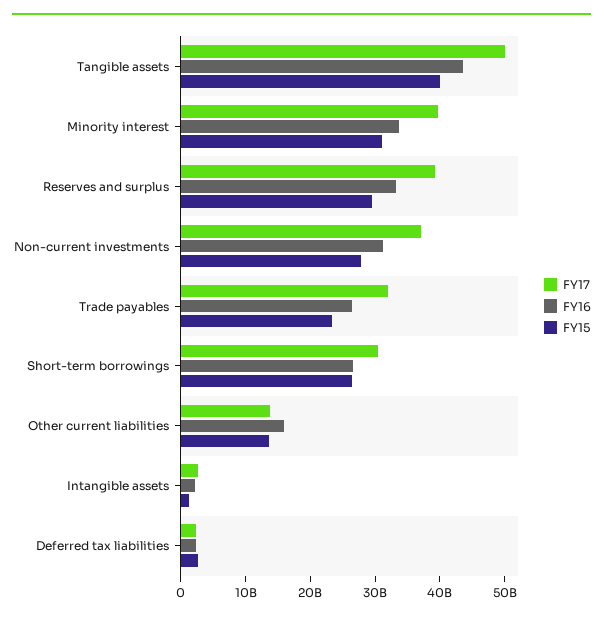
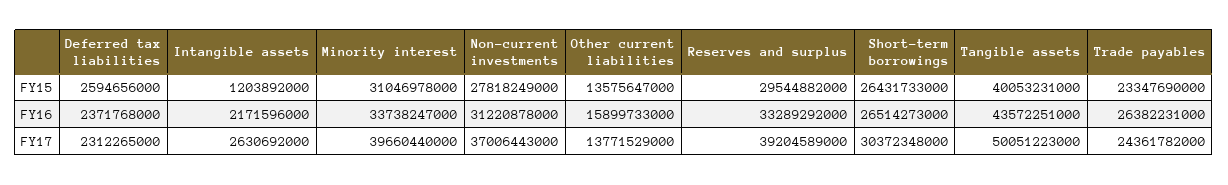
FY17, Trade payables: 32000000000 -> 24361782000

